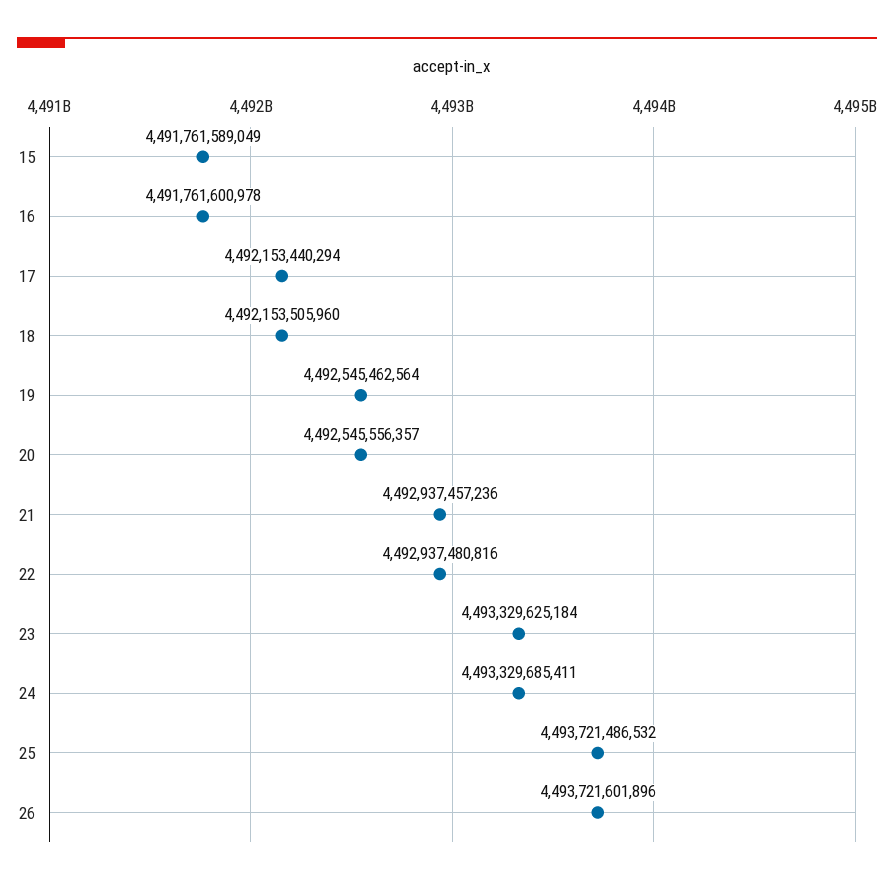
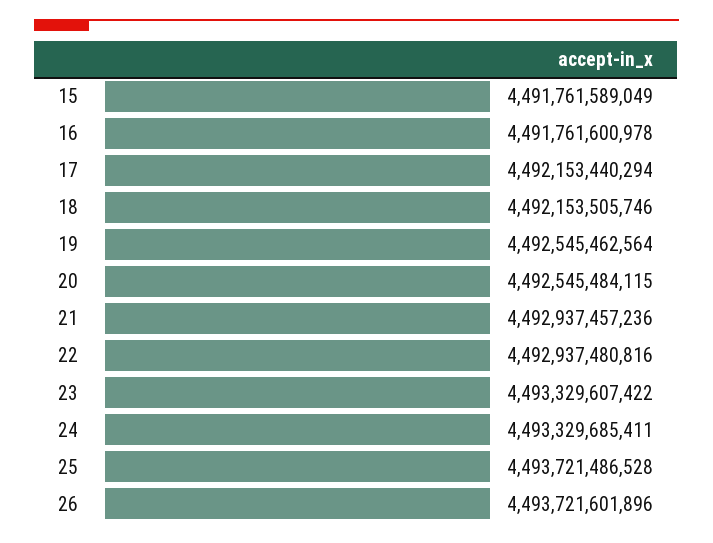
18: 4492153505960 -> 4492153505746
20: 4492545556357 -> 4492545484115
23: 4493329625184 -> 4493329607422
25: 4493721486532 -> 4493721486528

